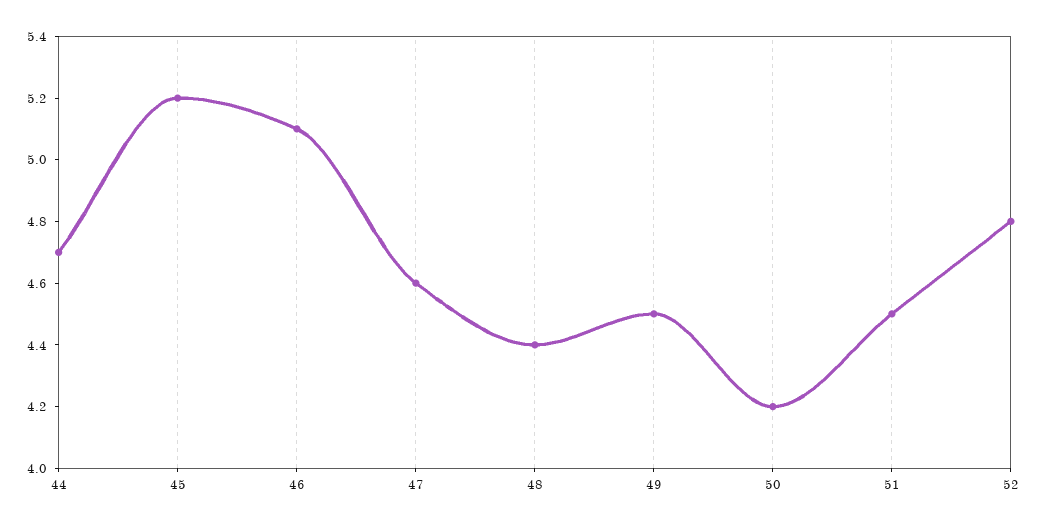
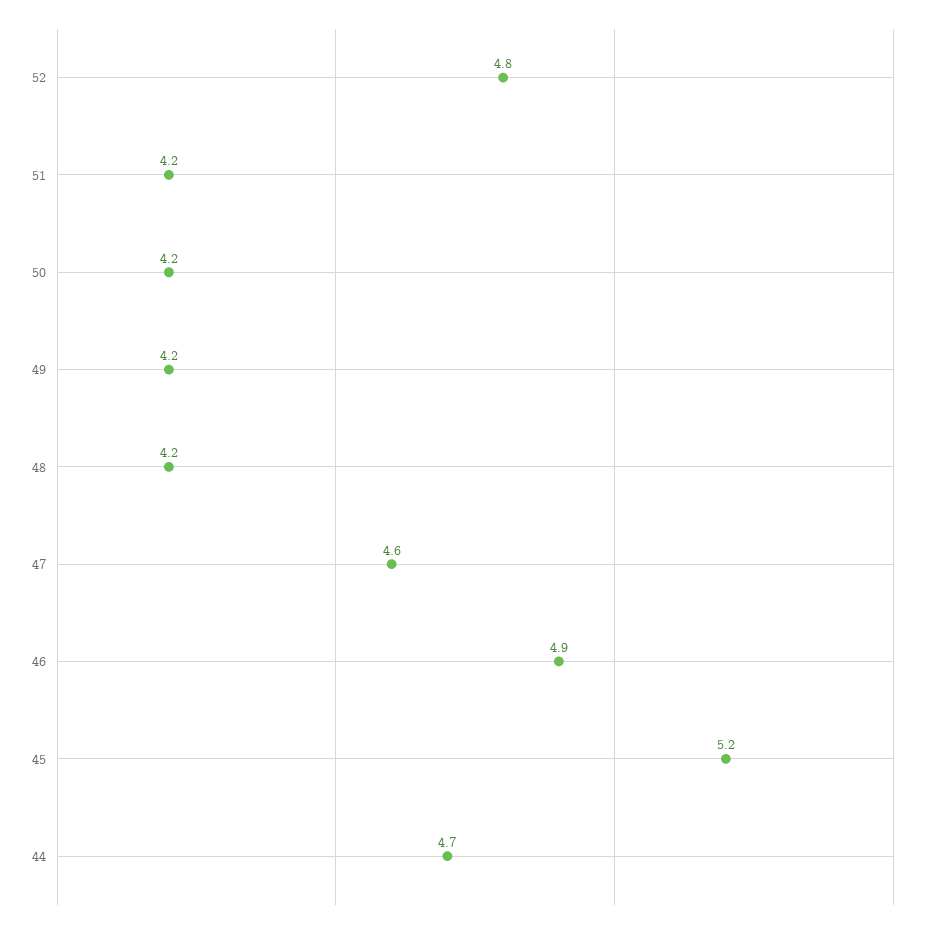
46: 5.1 -> 4.9
48: 4.4 -> 4.2
49: 4.5 -> 4.2
51: 4.5 -> 4.2

